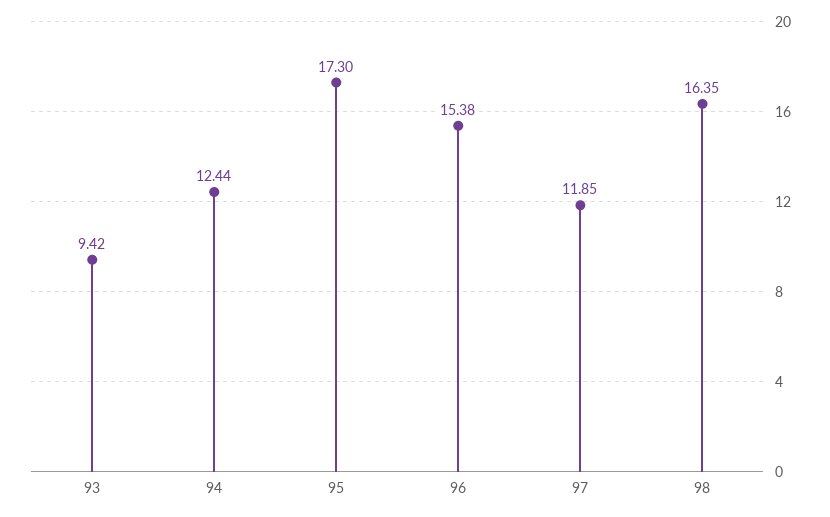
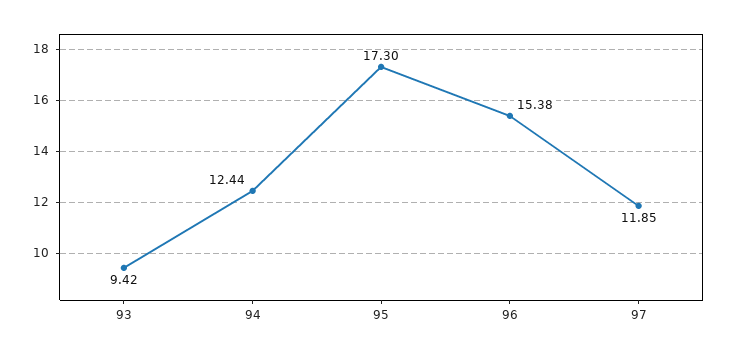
98: 16.35 -> none

